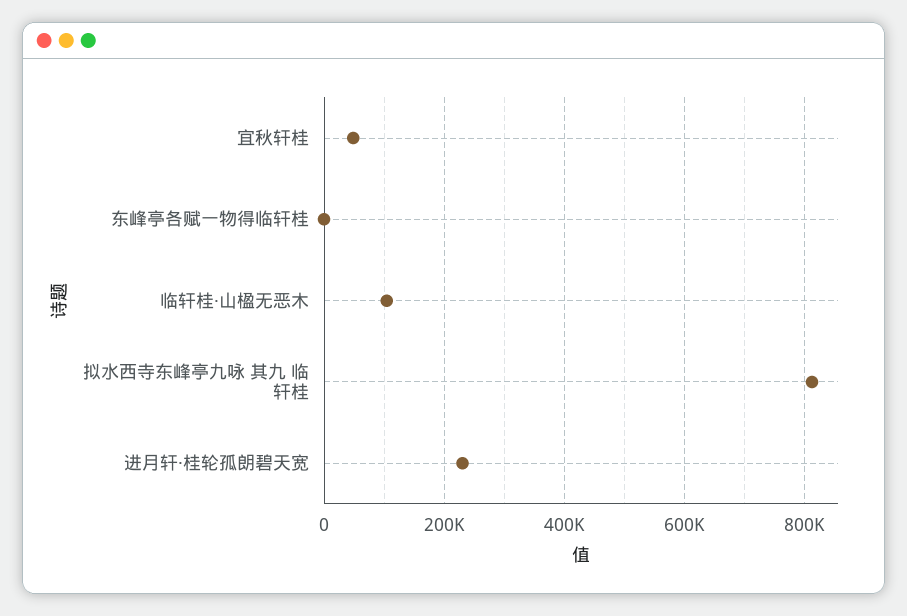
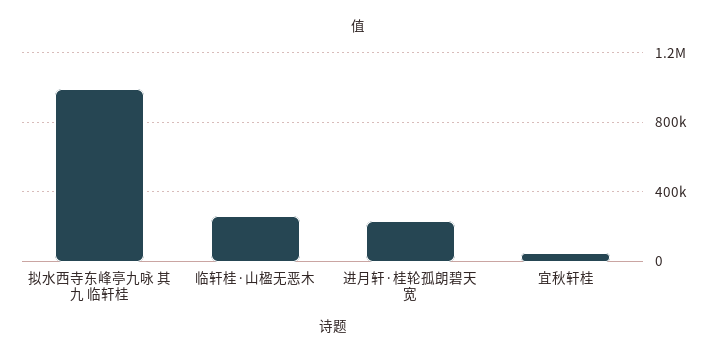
东峰亭各赋一物得临轩桂: 0 -> none
临轩桂·山楹无恶木: 100000 -> 250000
拟水西寺东峰亭九咏 其九 临轩桂: 820000 -> 1000000

